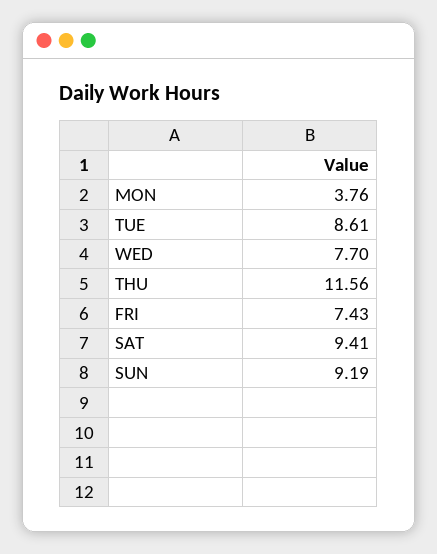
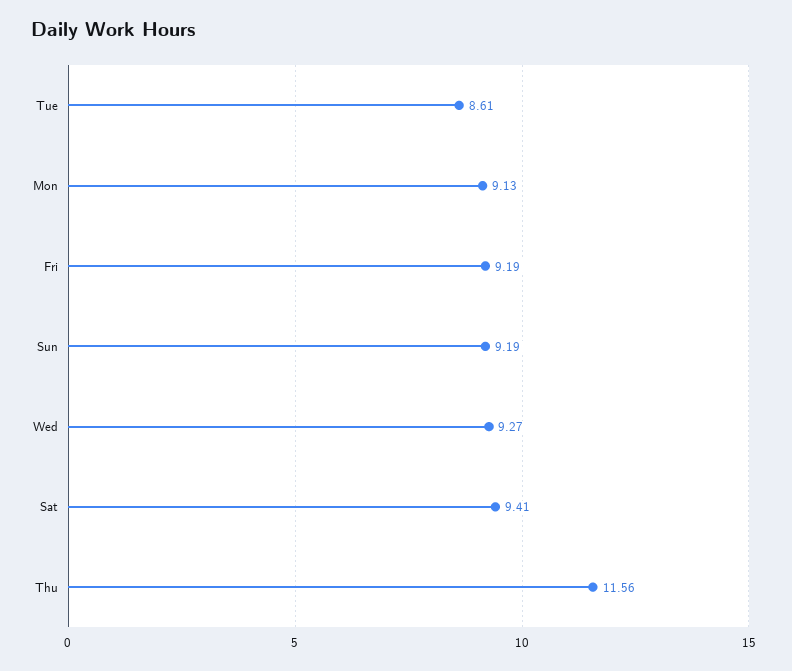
MON: 3.76 -> 9.13
WED: 7.7 -> 9.27
FRI: 7.43 -> 9.19

